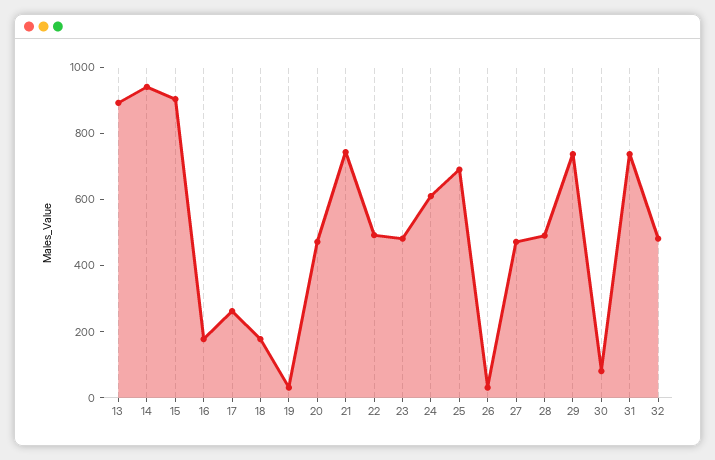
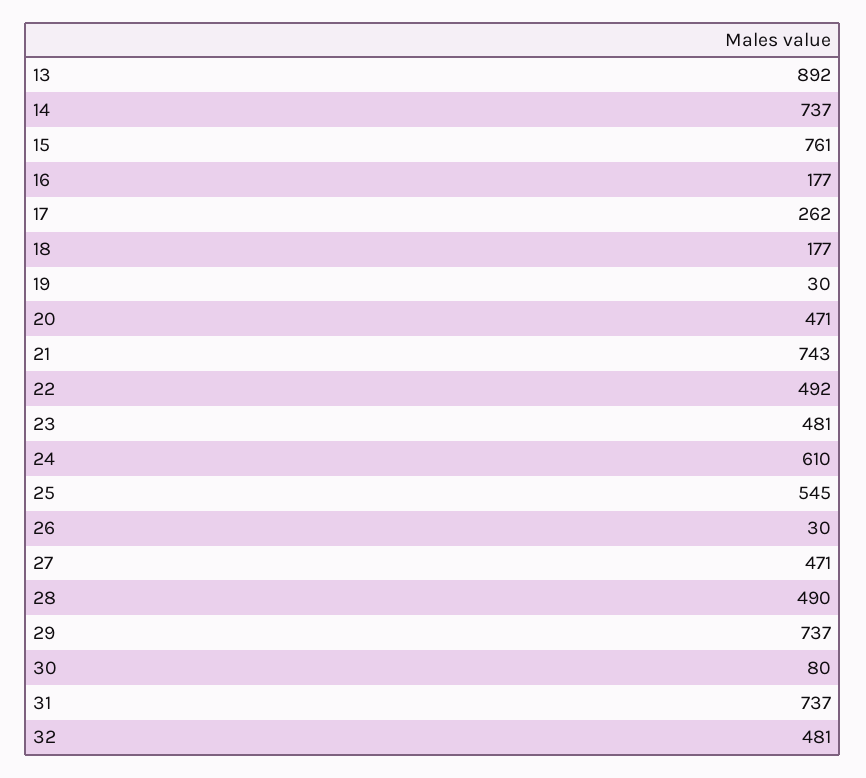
14: 950 -> 737
15: 900 -> 761
25: 700 -> 545

